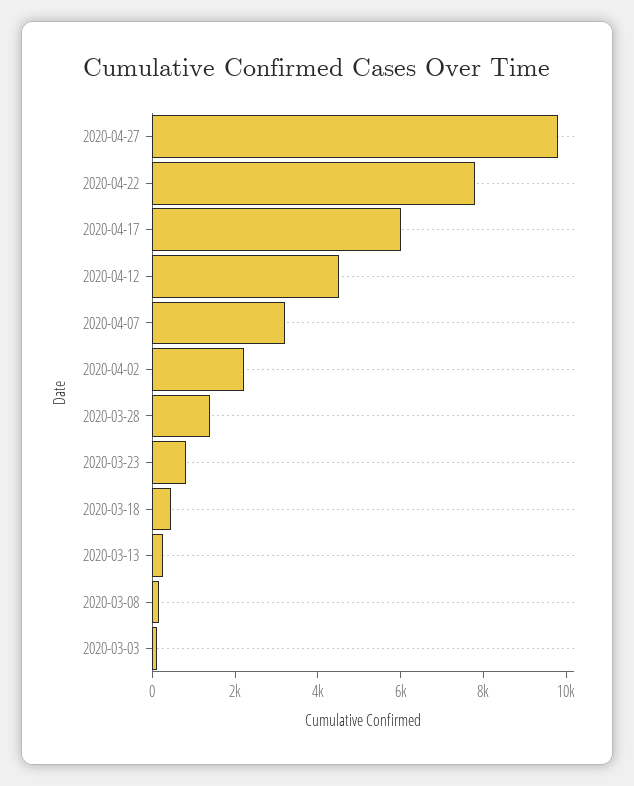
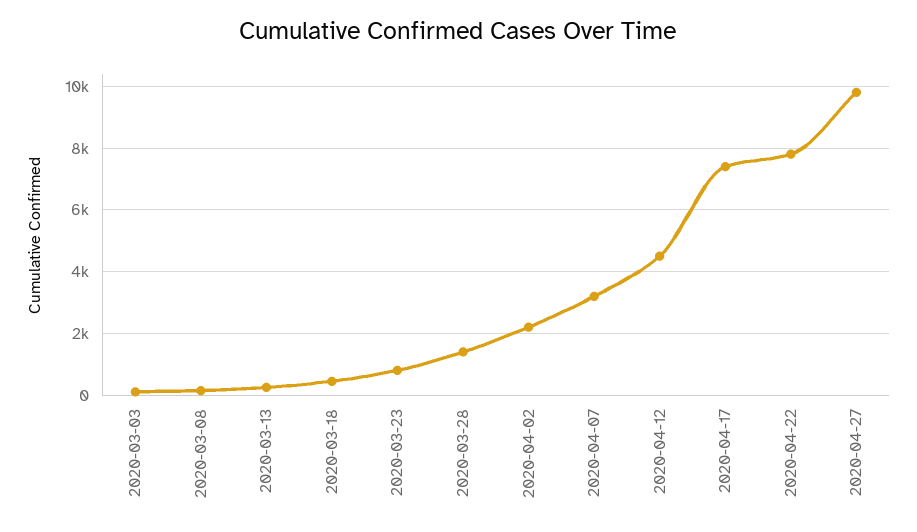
2020-04-17: 6000 -> 7400

